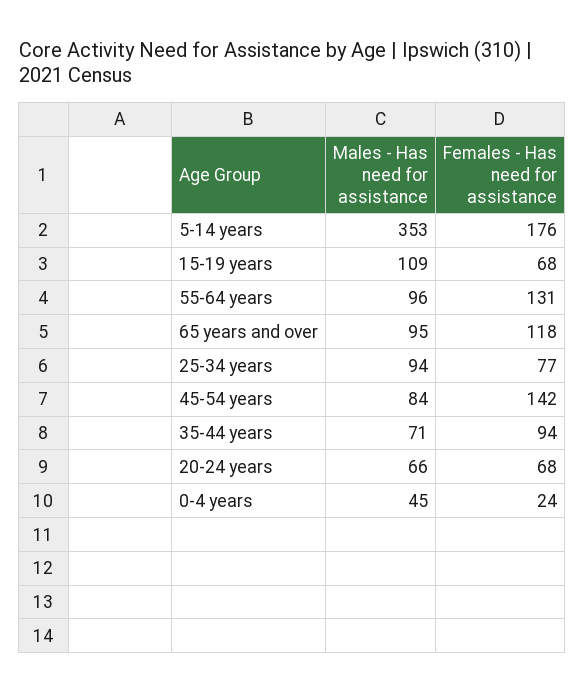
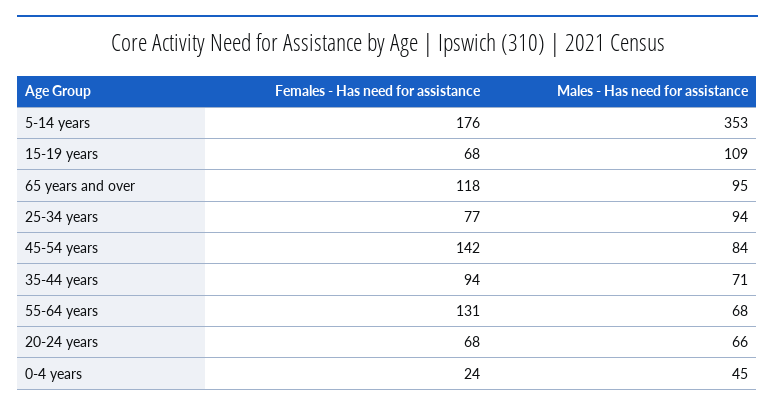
Males - Has need for assistance, 55-64 years: 96 -> 68

